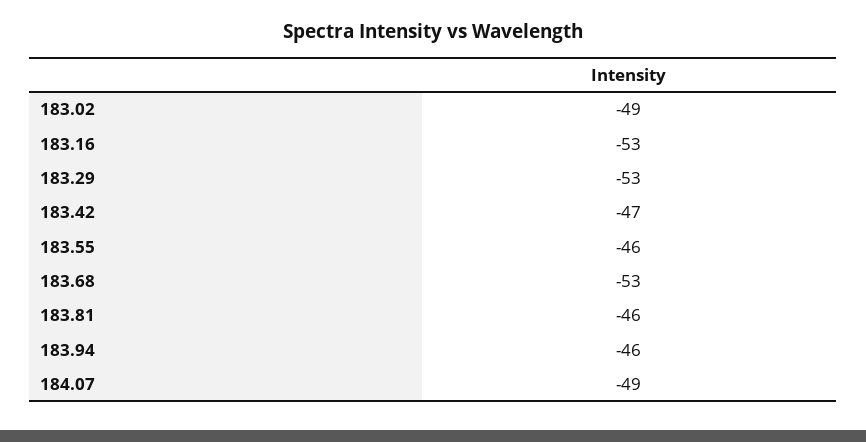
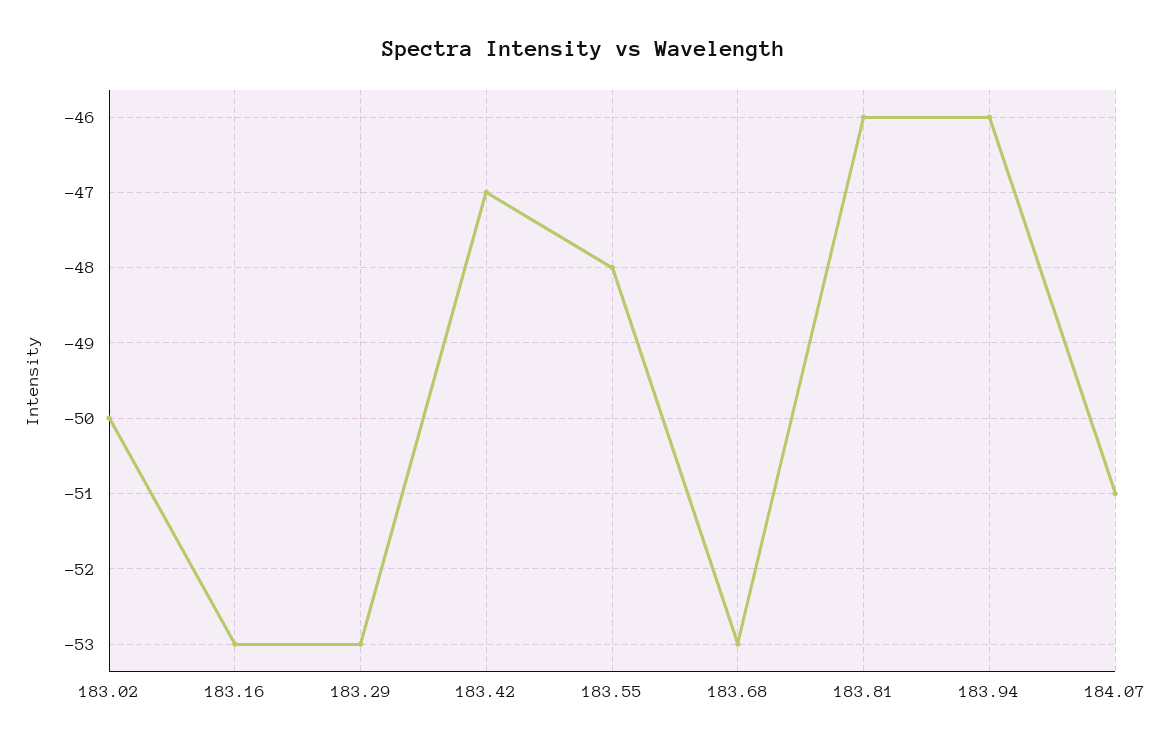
183.02: -49 -> -50
183.55: -46 -> -48
184.07: -49 -> -51

